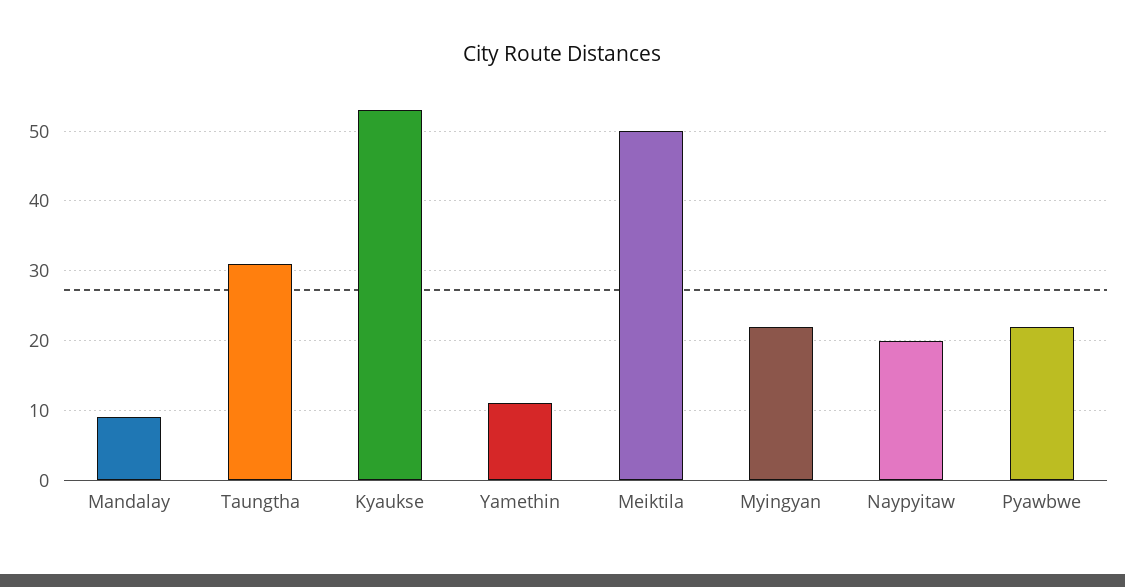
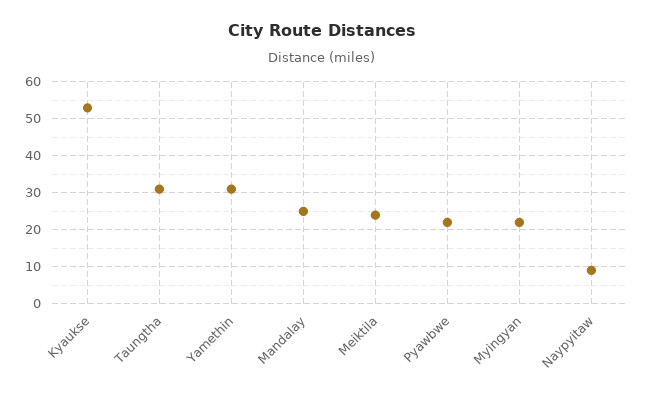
Mandalay: 9 -> 25
Yamethin: 11 -> 30
Meiktila: 50 -> 25
Naypyitaw: 20 -> 10

